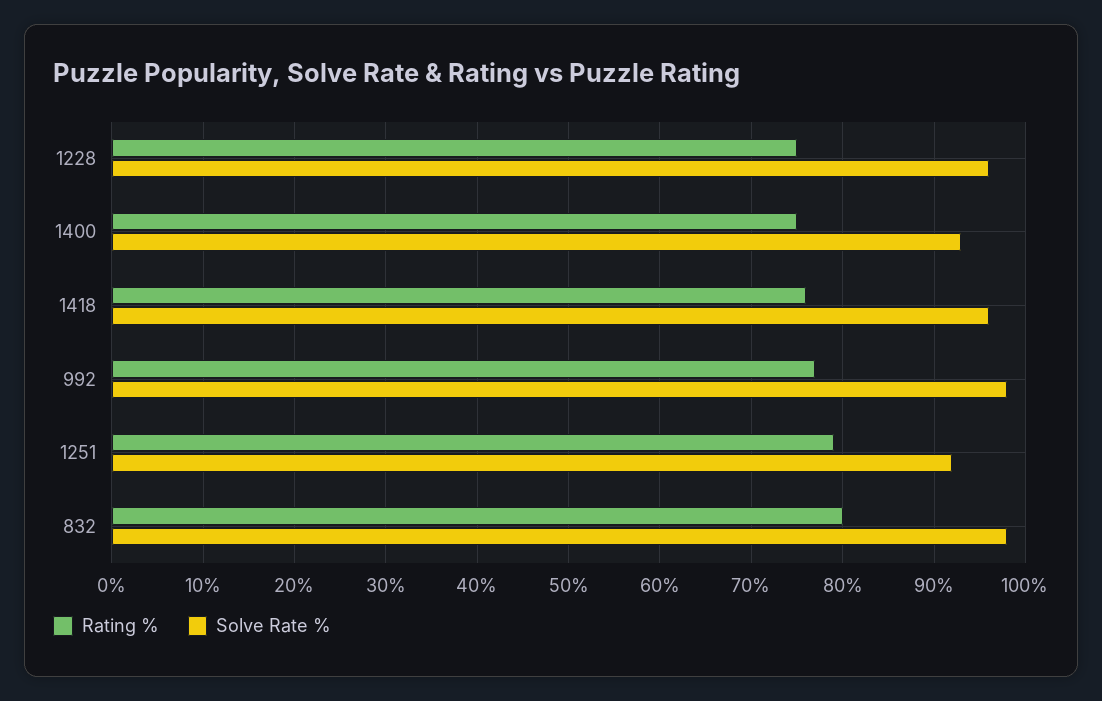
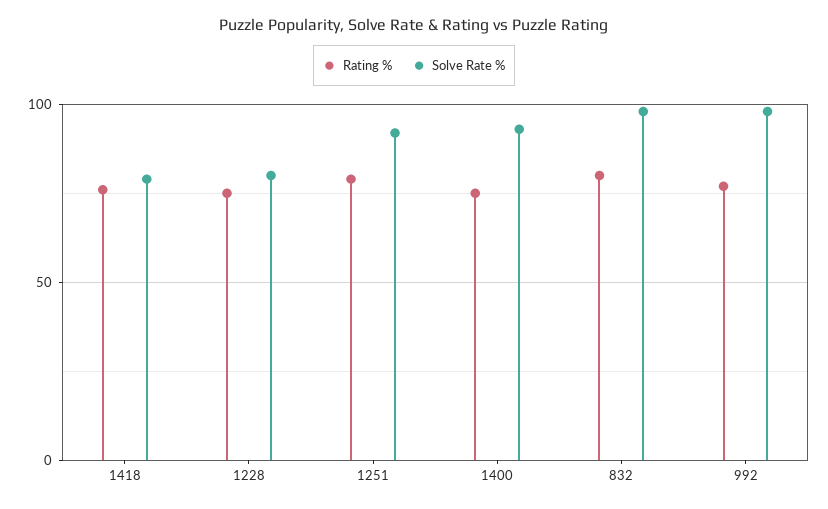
Solve Rate %, 1228: 96 -> 80
Solve Rate %, 1418: 96 -> 80

